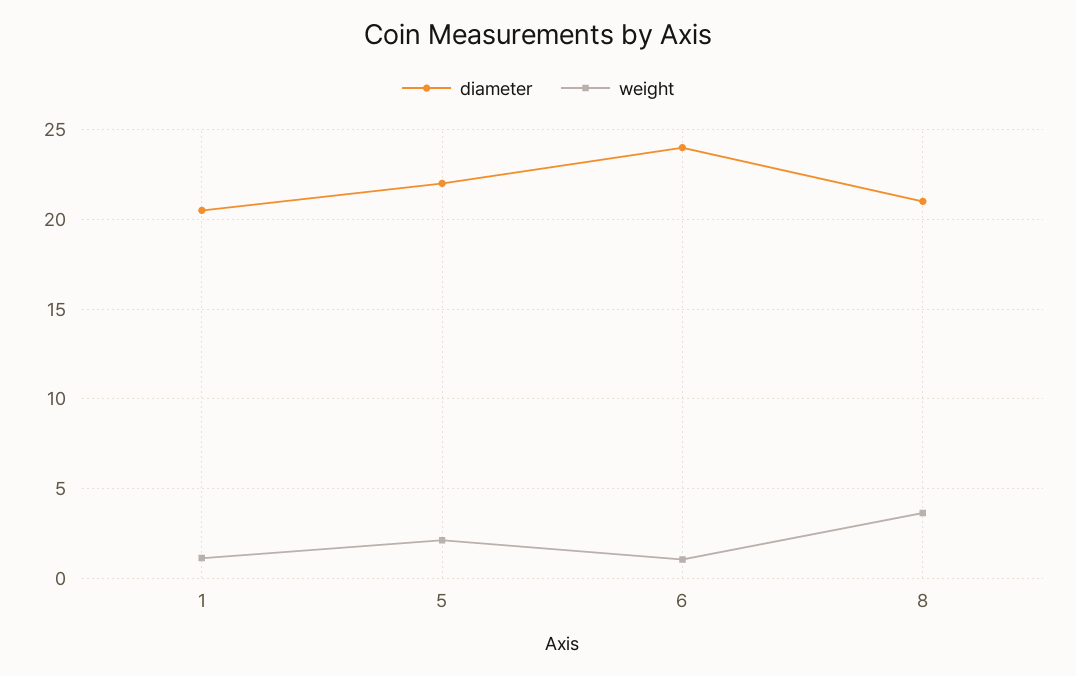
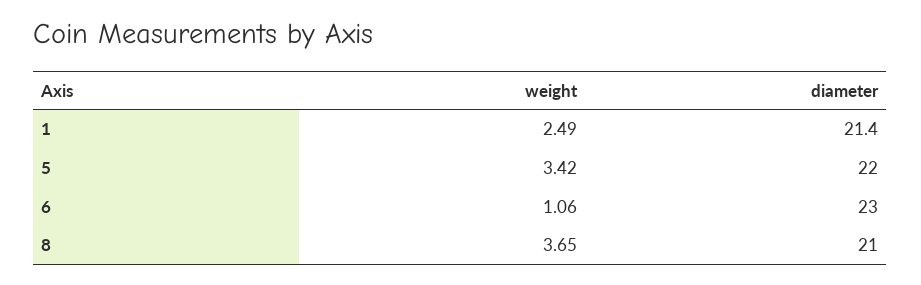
diameter, 1: 20.5 -> 21.4
weight, 1: 1 -> 2.49
weight, 5: 2 -> 3.42
diameter, 6: 24 -> 23

